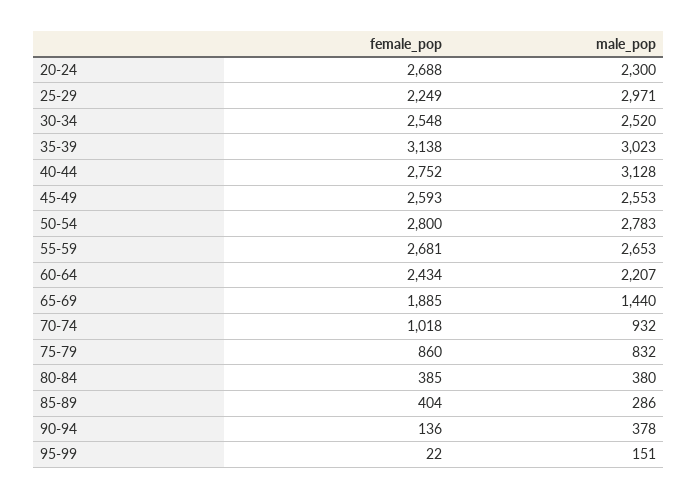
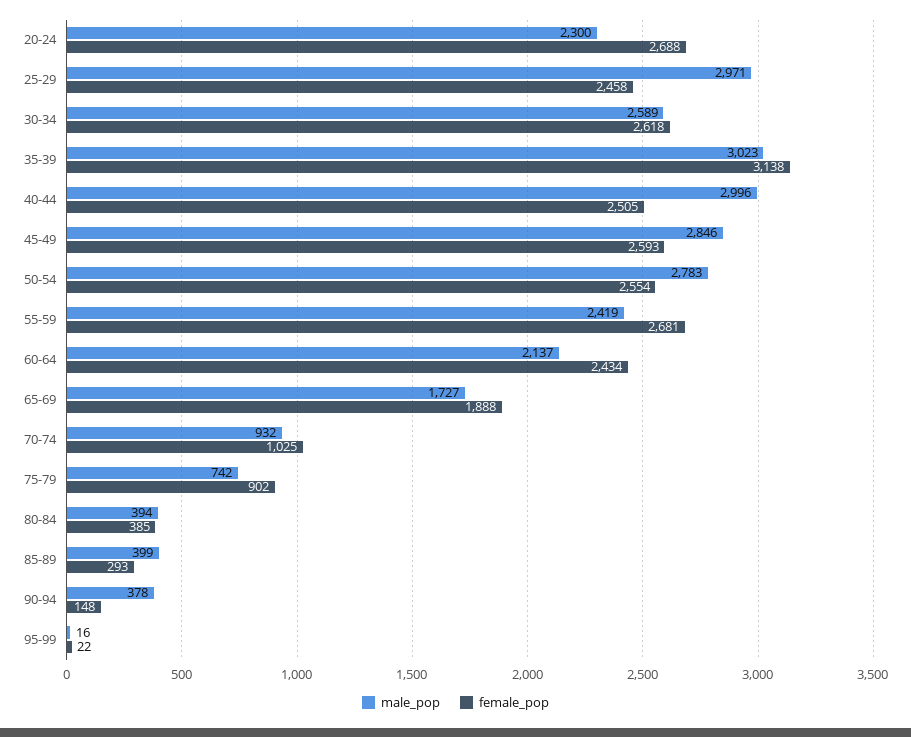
female_pop, 25-29: 2249 -> 2458
female_pop, 30-34: 2548 -> 2618
male_pop, 30-34: 2520 -> 2589
female_pop, 40-44: 2752 -> 2505
male_pop, 40-44: 3128 -> 2996
male_pop, 45-49: 2553 -> 2846
female_pop, 50-54: 2800 -> 2554
male_pop, 55-59: 2653 -> 2419
male_pop, 60-64: 2207 -> 2137
female_pop, 65-69: 1885 -> 1888
male_pop, 65-69: 1440 -> 1727
female_pop, 70-74: 1018 -> 1025
female_pop, 75-79: 860 -> 902
male_pop, 75-79: 832 -> 742
male_pop, 80-84: 380 -> 394
female_pop, 85-89: 404 -> 293
male_pop, 85-89: 286 -> 399
female_pop, 90-94: 136 -> 148
male_pop, 95-99: 151 -> 16

